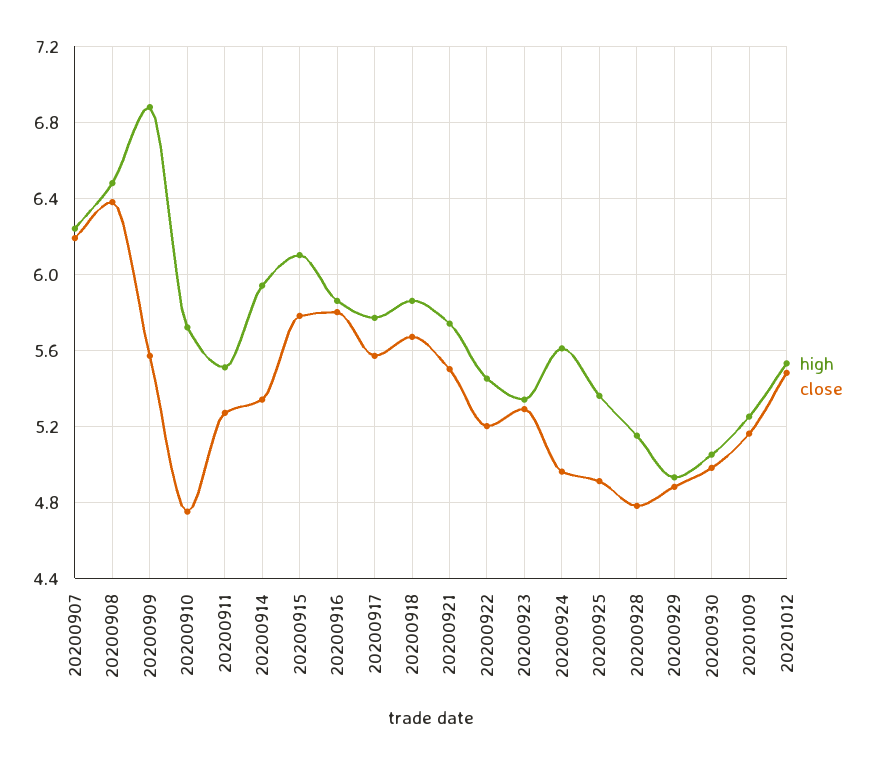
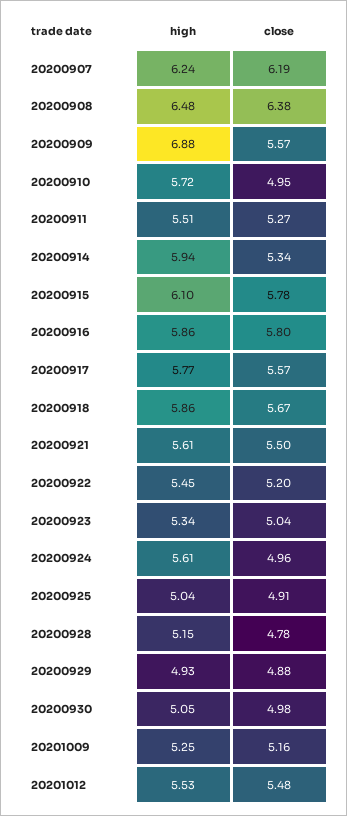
close, 20200910: 4.75 -> 4.95
high, 20200921: 5.75 -> 5.61
close, 20200923: 5.3 -> 5.04
high, 20200925: 5.35 -> 5.04

